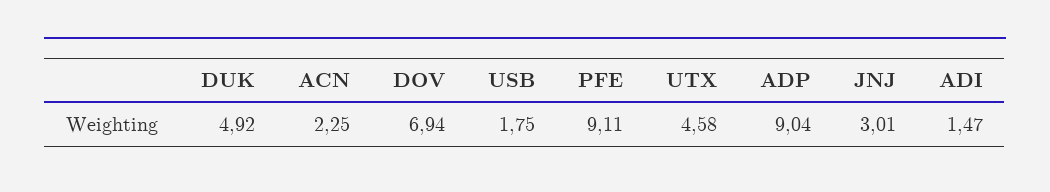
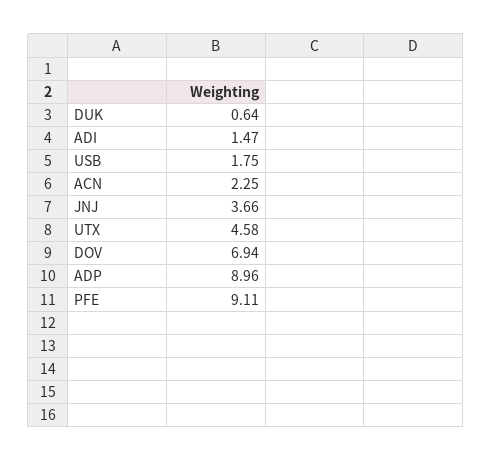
DUK: 4.92 -> 0.64
ADP: 9.04 -> 8.96
JNJ: 3.01 -> 3.66

